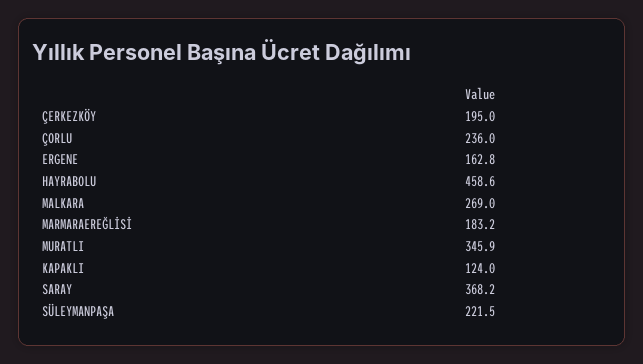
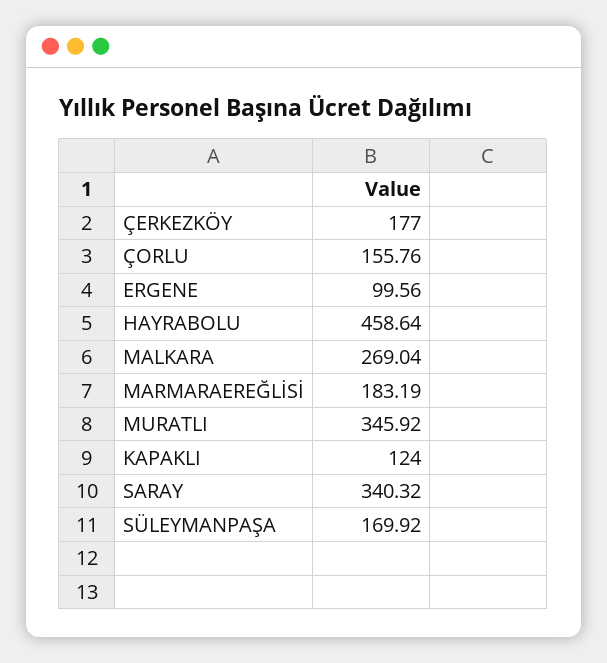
ÇERKEZKÖY: 195 -> 177
ÇORLU: 236 -> 155.76
ERGENE: 162.8 -> 99.56
SARAY: 368.2 -> 340.32
SÜLEYMANPAŞA: 221.5 -> 169.92

